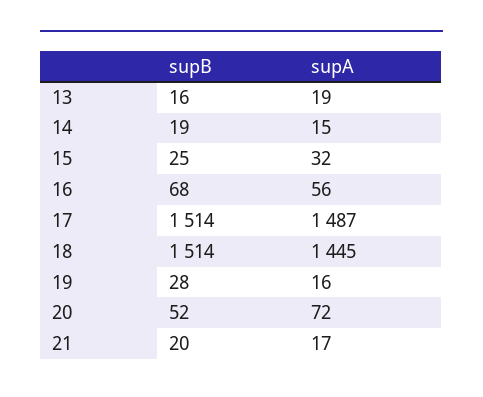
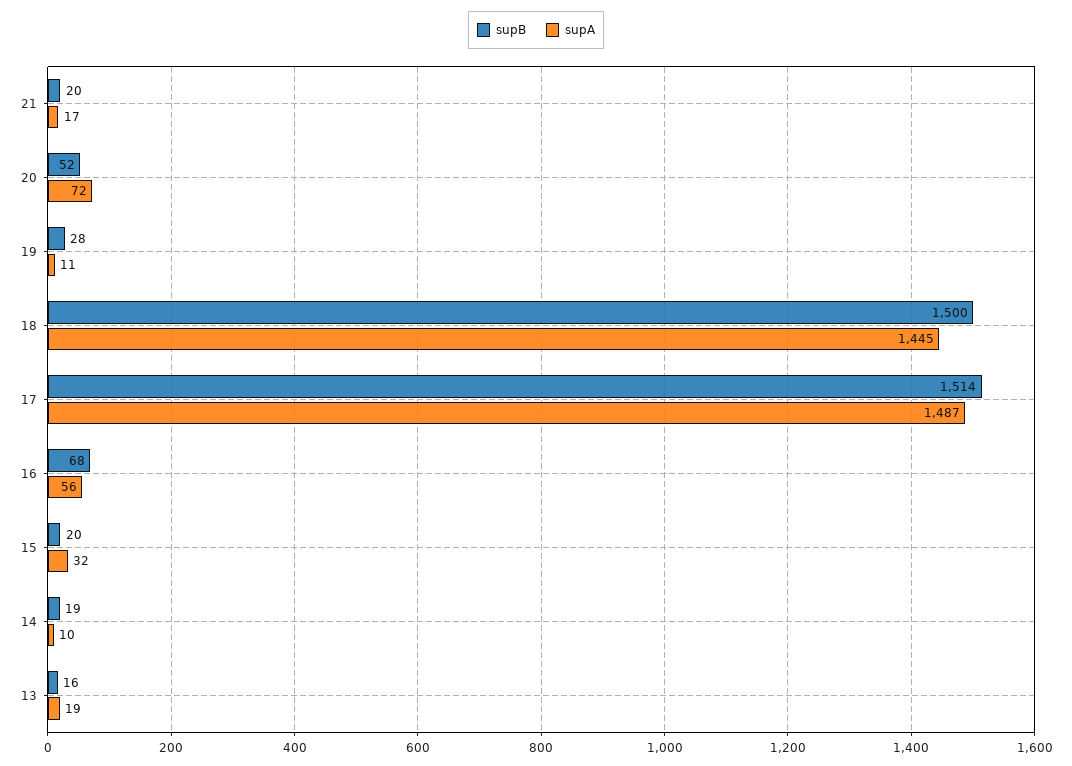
supA, 14: 15 -> 10
supB, 15: 25 -> 20
supB, 18: 1514 -> 1500
supA, 19: 16 -> 11

